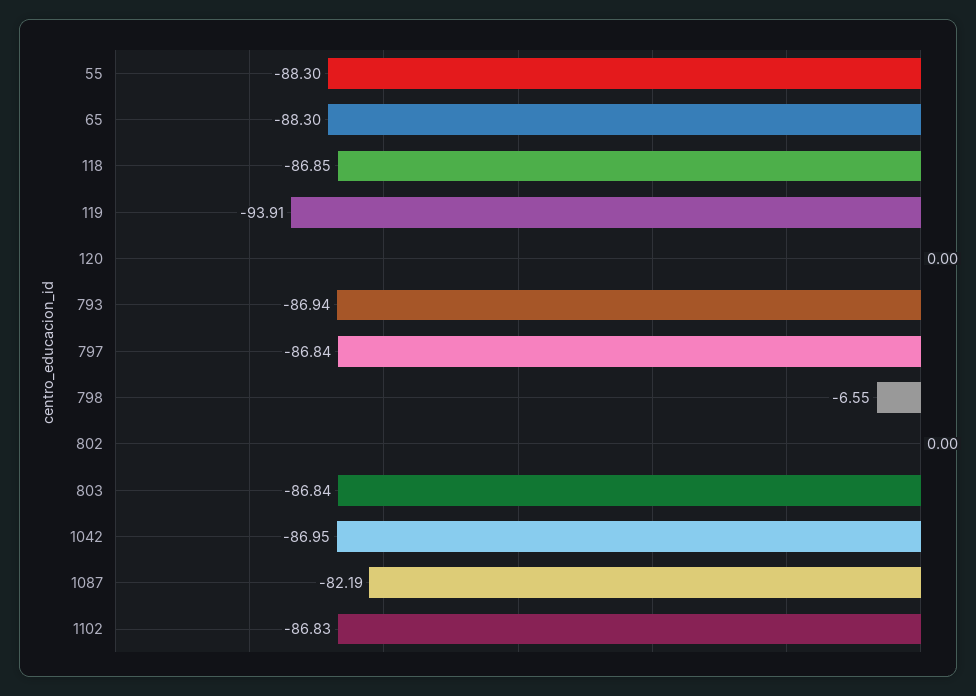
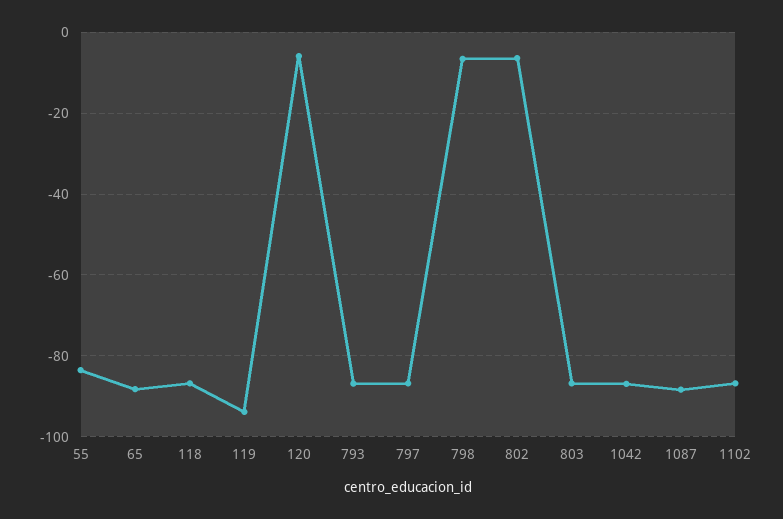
55: -88.3 -> -84
120: 0 -> -6
802: 0 -> -6
1087: -82.19 -> -88

